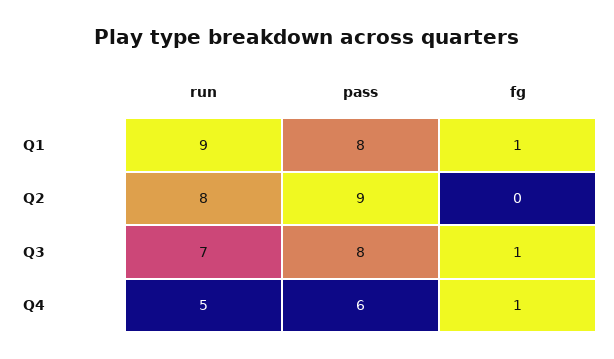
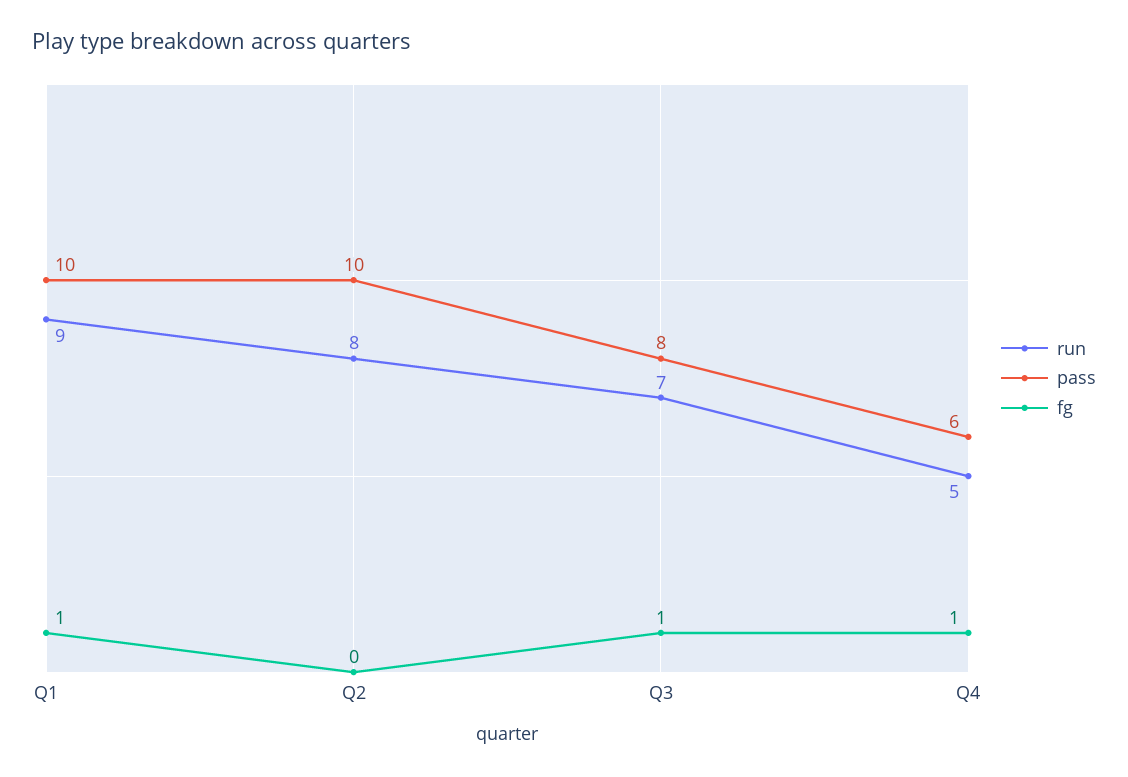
pass, Q1: 8 -> 10
pass, Q2: 9 -> 10

